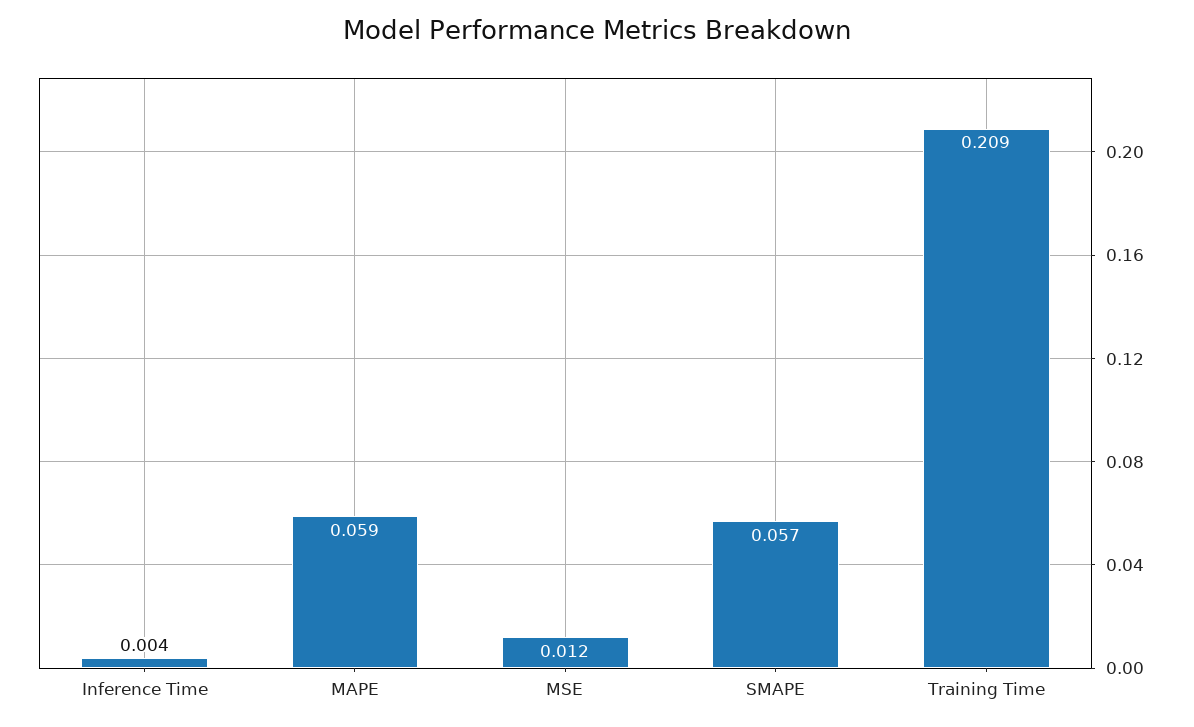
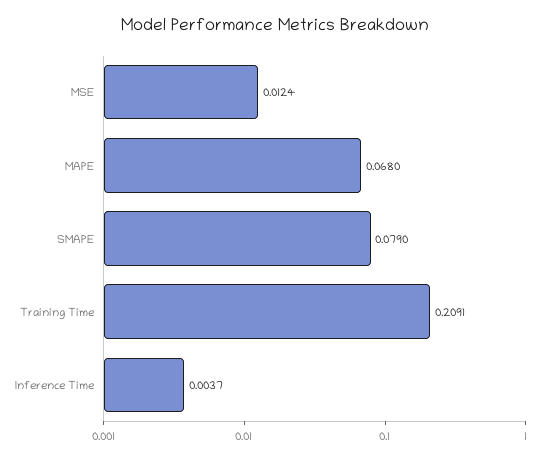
MAPE: 0.059 -> 0.068
SMAPE: 0.057 -> 0.079

